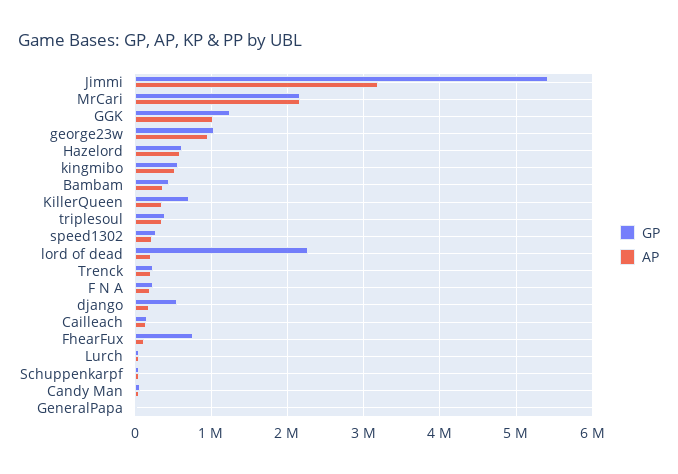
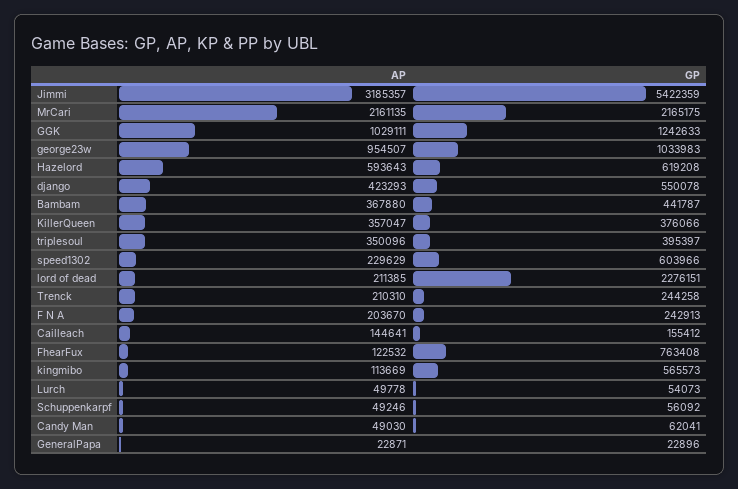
AP, kingmibo: 500000 -> 113669
GP, KillerQueen: 700000 -> 376066
GP, speed1302: 300000 -> 603966
AP, django: 200000 -> 423293

